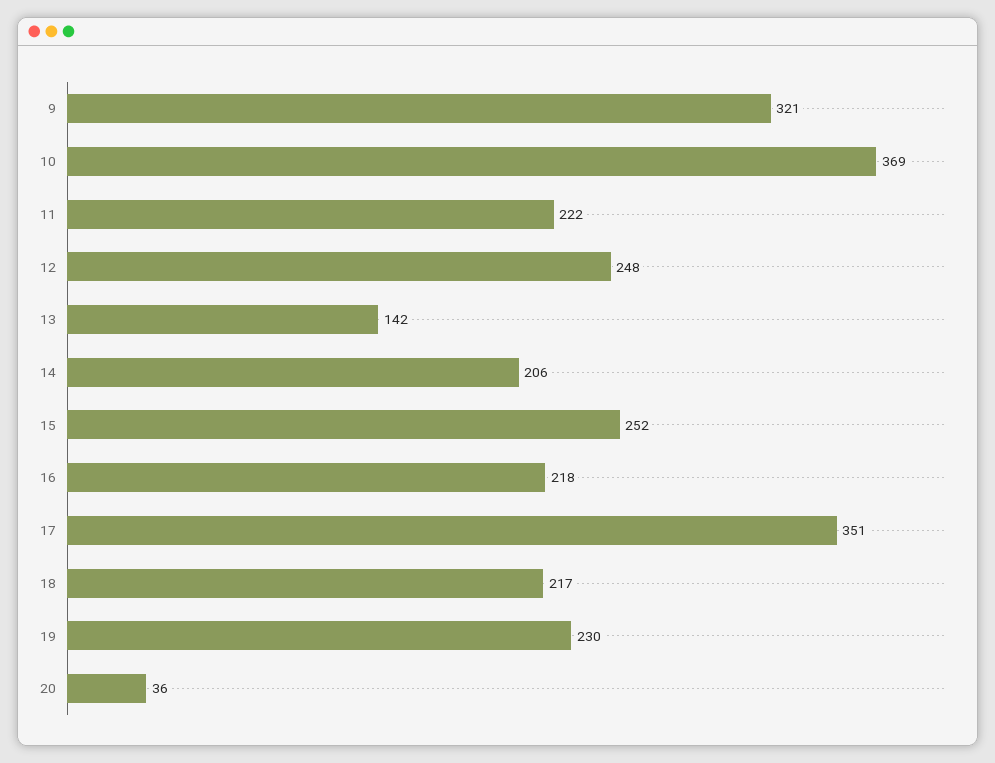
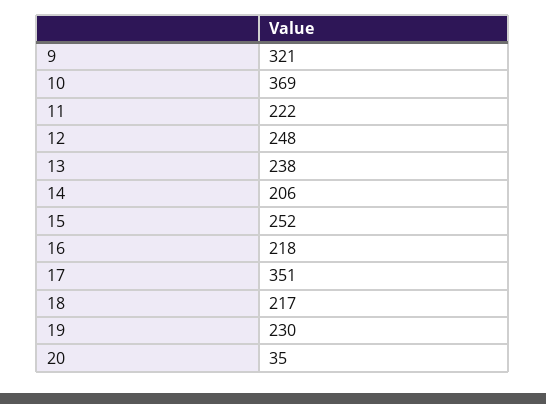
13: 142 -> 238
20: 36 -> 35

